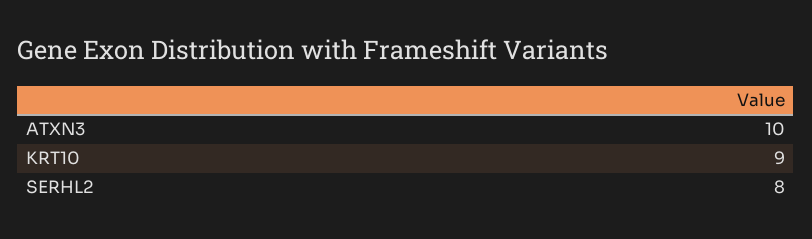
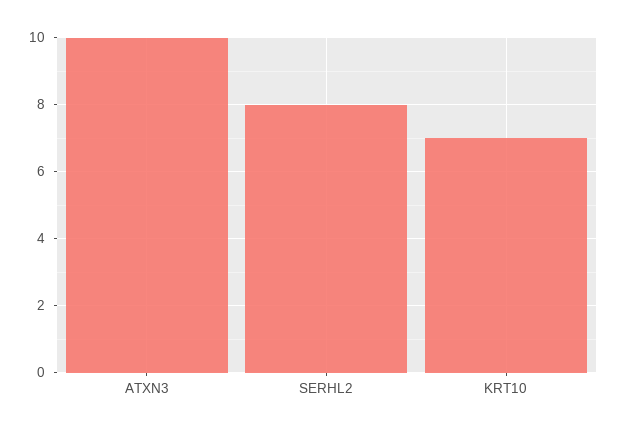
KRT10: 9 -> 7

